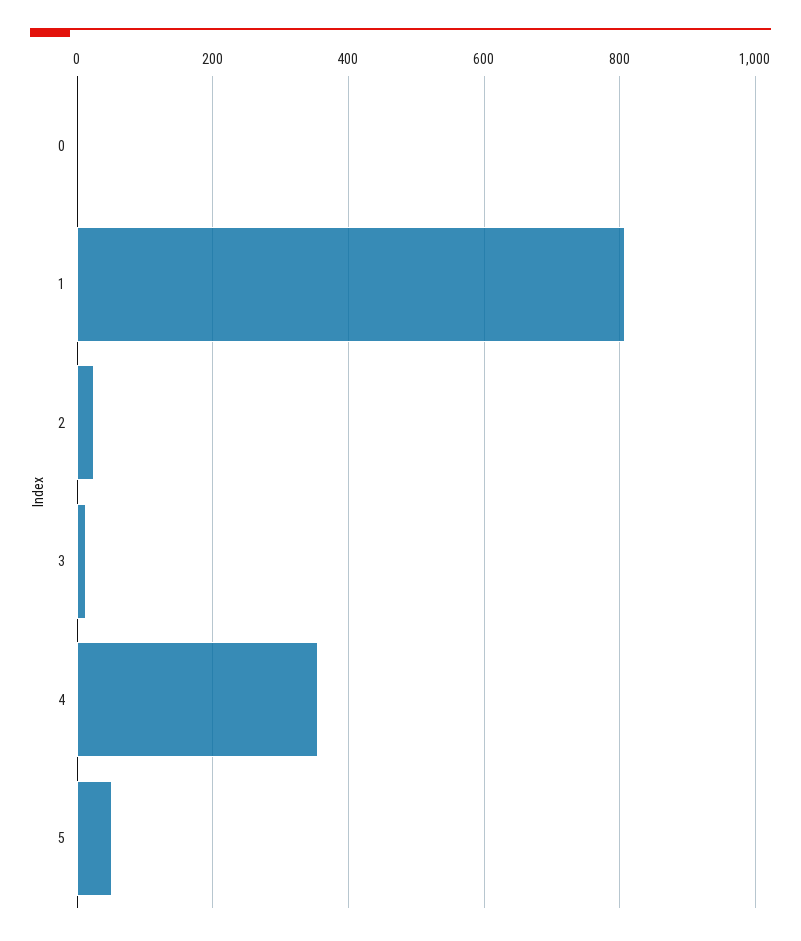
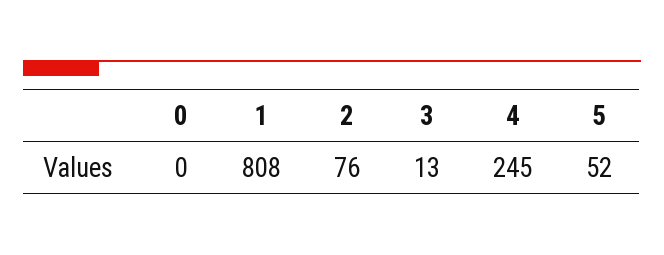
2: 20 -> 76
4: 360 -> 245

